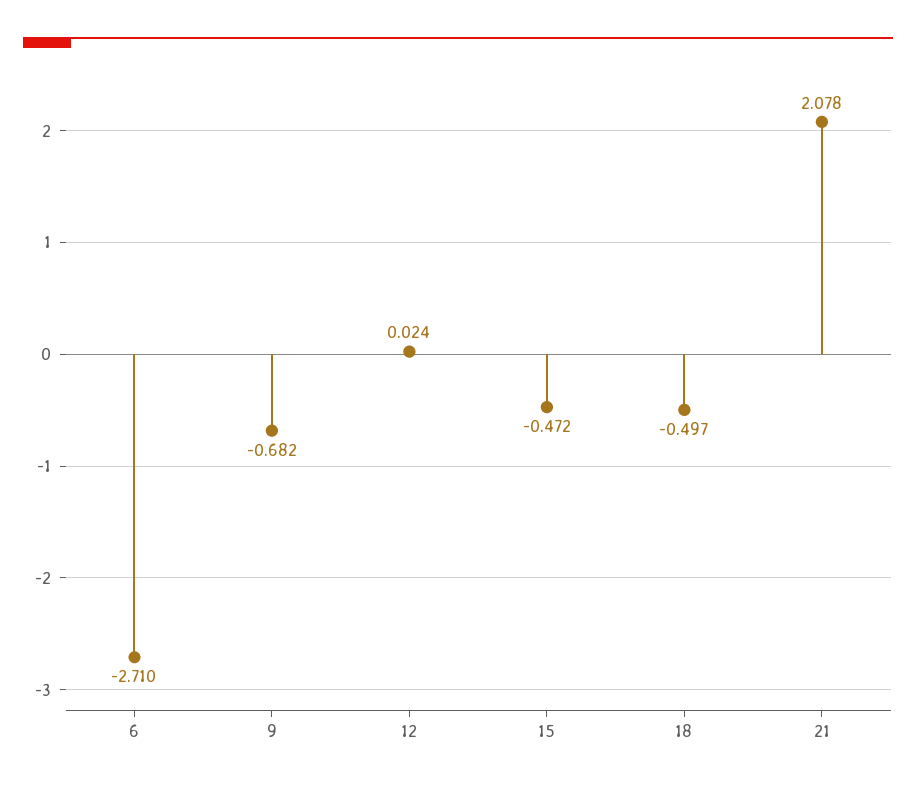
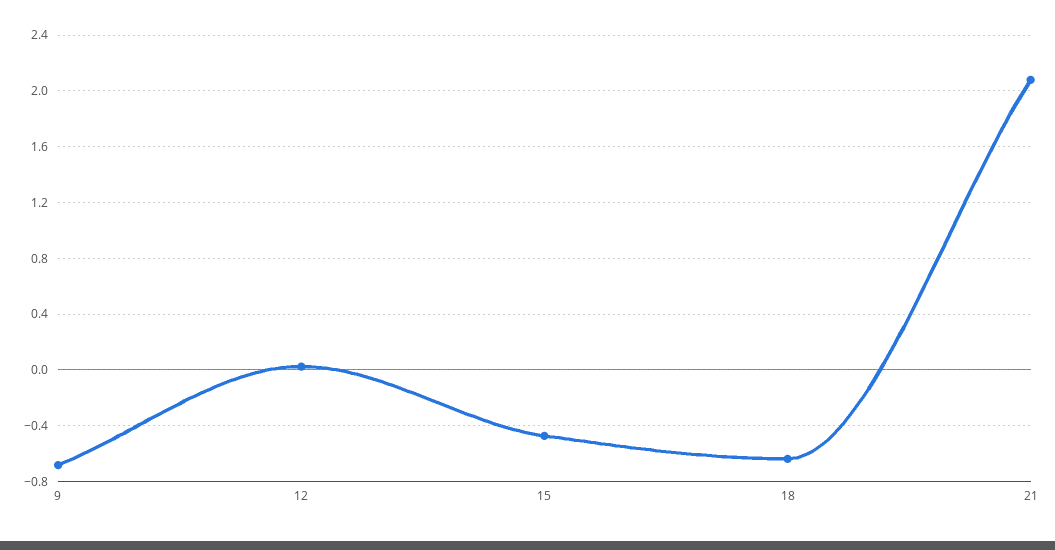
6: -2.71 -> none
18: -0.497 -> -0.65

